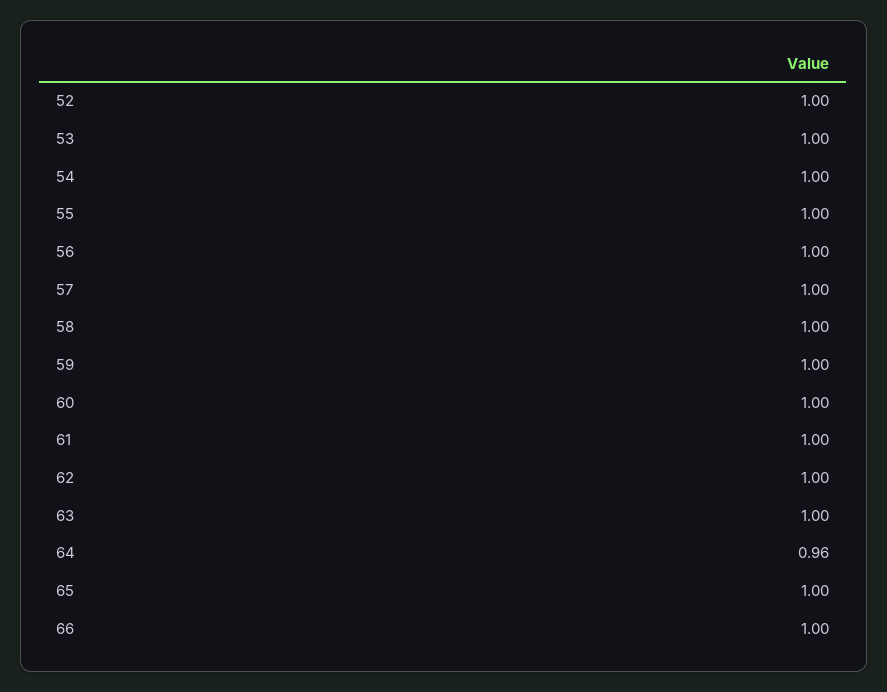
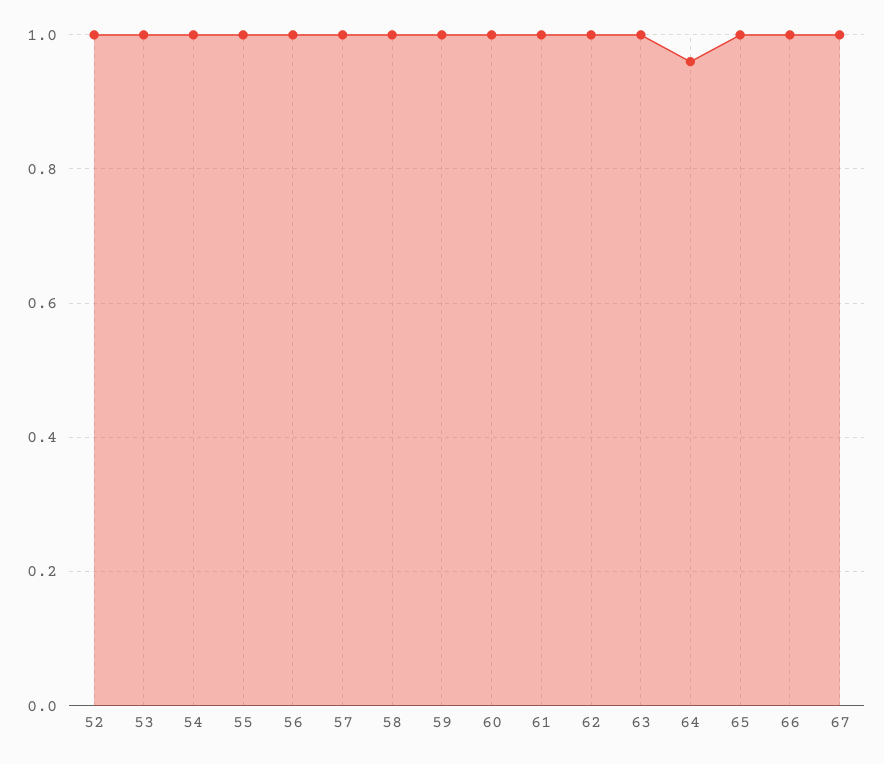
67: none -> 1

